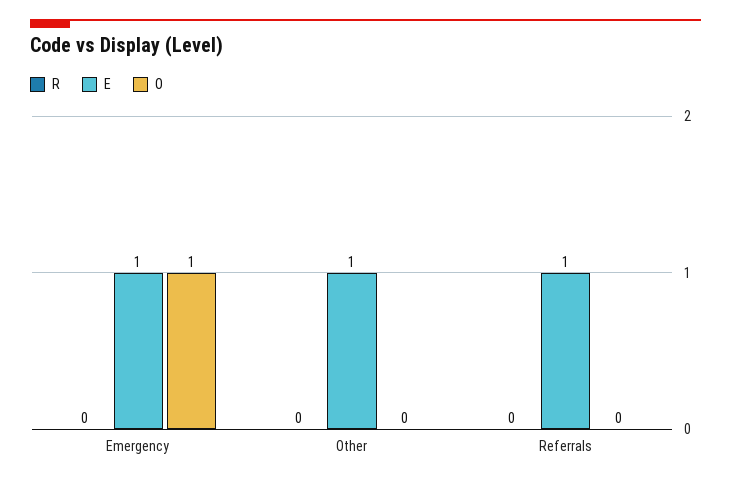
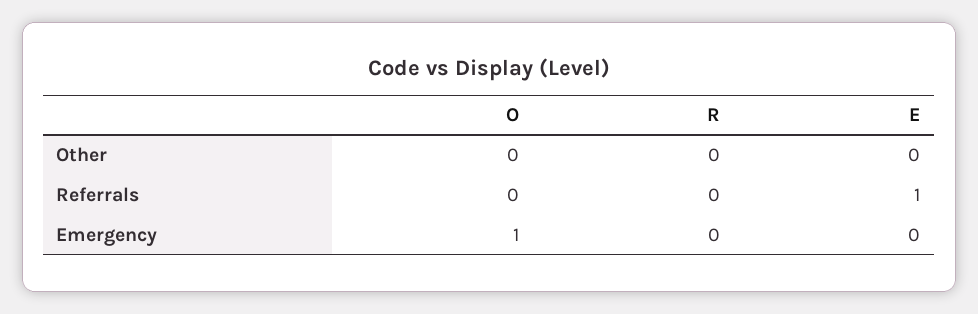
E, Emergency: 1 -> 0
E, Other: 1 -> 0

